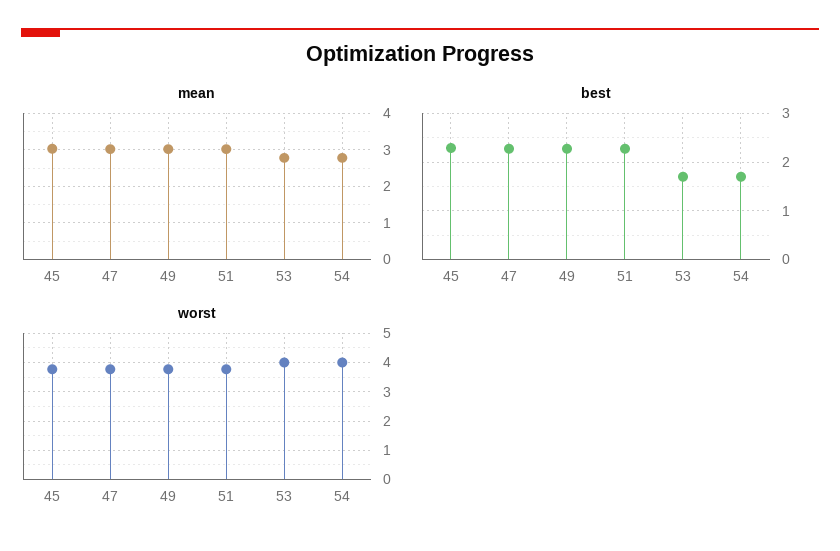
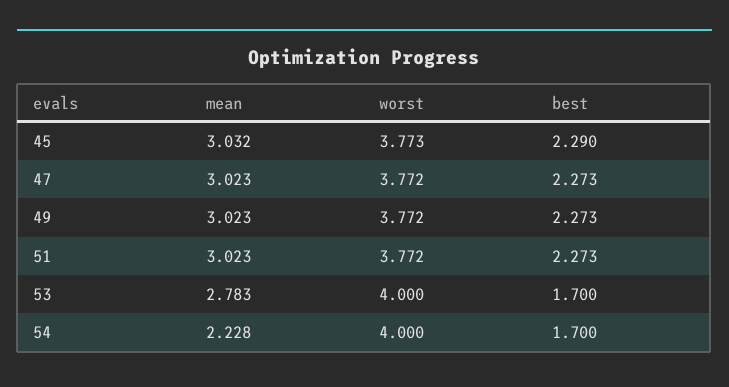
mean, 54: 2.8 -> 2.228

